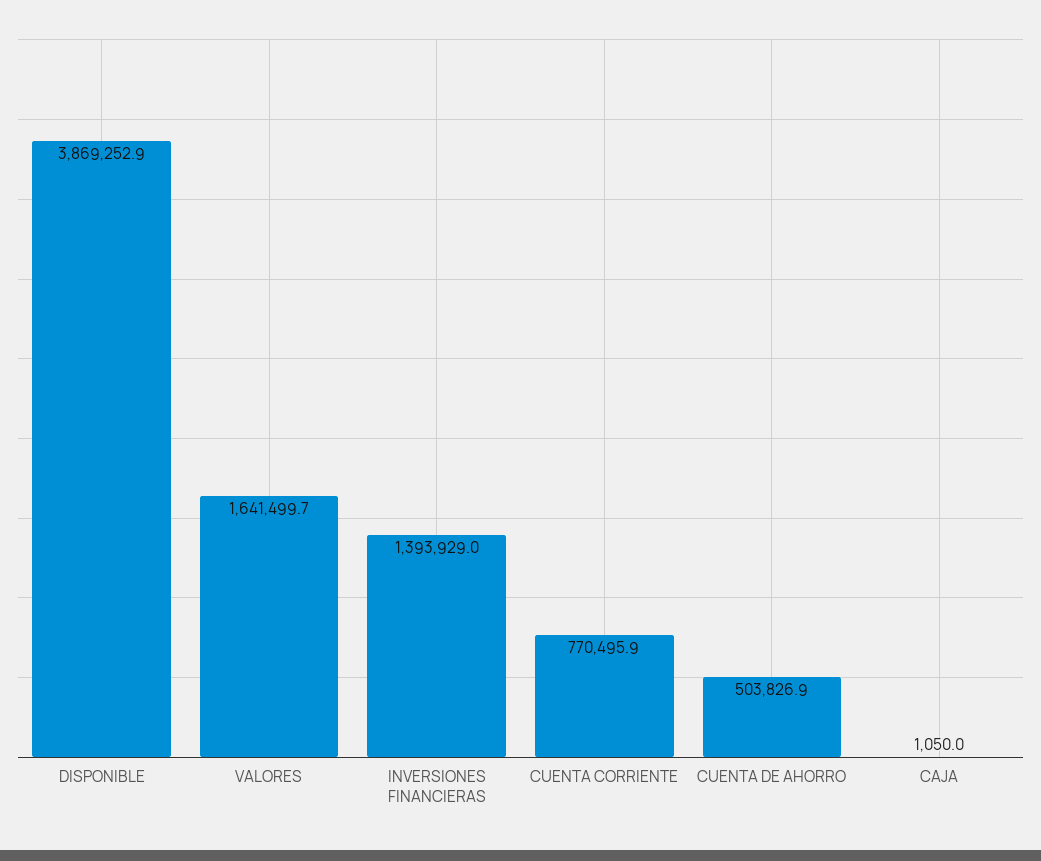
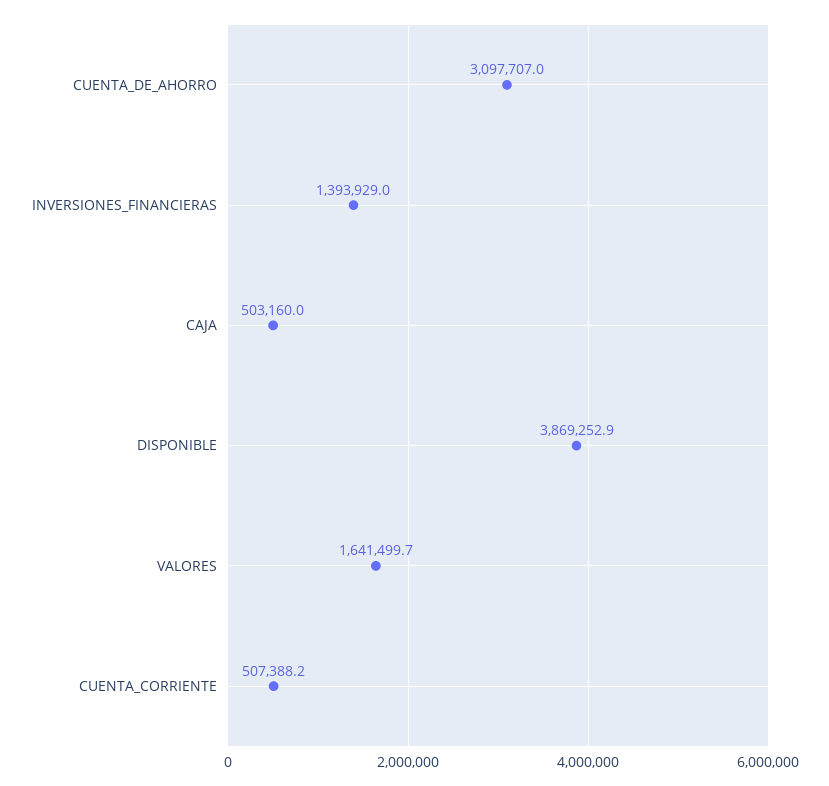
CUENTA CORRIENTE: 770495.9 -> 507388.2
CUENTA DE AHORRO: 503826.9 -> 3097707
CAJA: 1050 -> 503160

